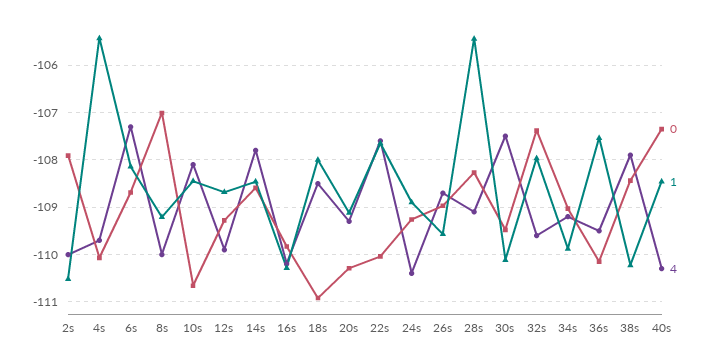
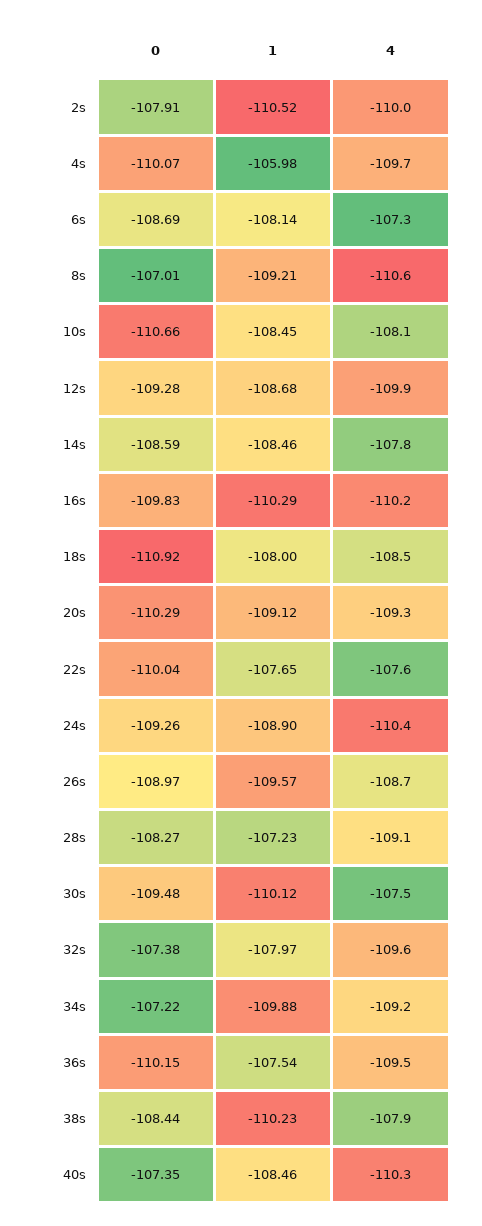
1, 4s: -105.4 -> -105.98
4, 8s: -110 -> -110.6
1, 28s: -105.4 -> -107.23
0, 34s: -109 -> -107.22

